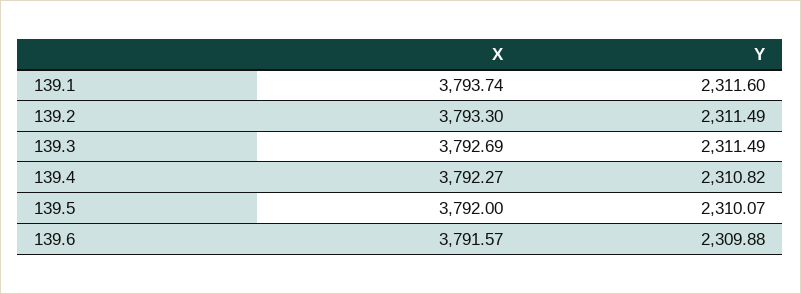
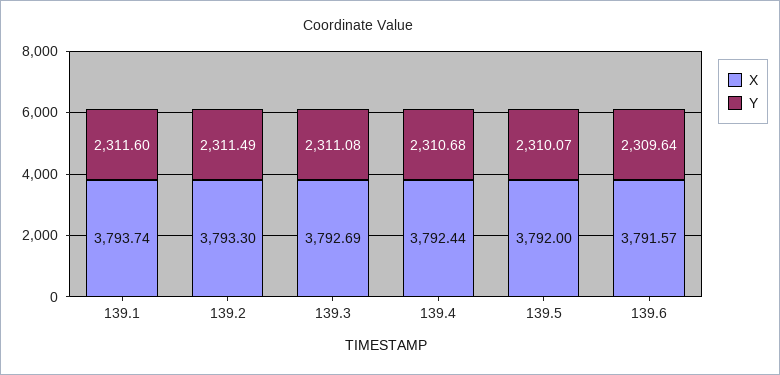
Y, 139.3: 2311.49 -> 2311.08
X, 139.4: 3792.27 -> 3792.44
Y, 139.4: 2310.82 -> 2310.68
Y, 139.6: 2309.88 -> 2309.64

